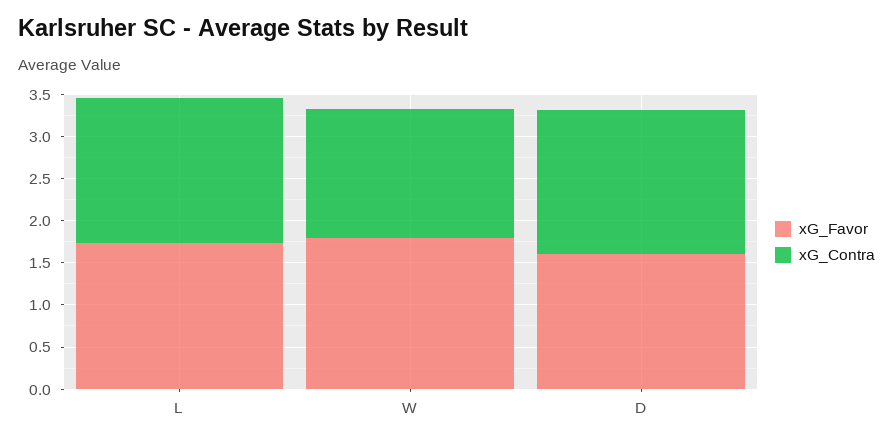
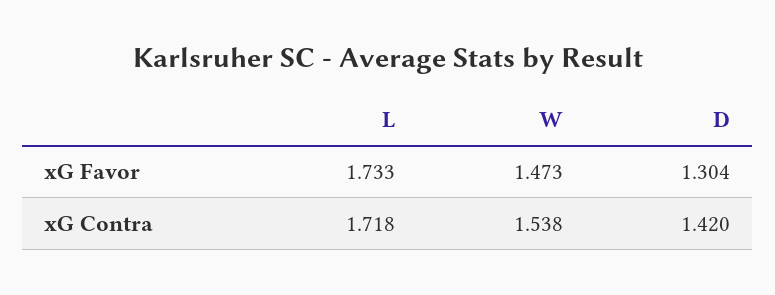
xG_Favor, W: 1.8 -> 1.473
xG_Favor, D: 1.6 -> 1.304
xG_Contra, D: 1.7 -> 1.42

